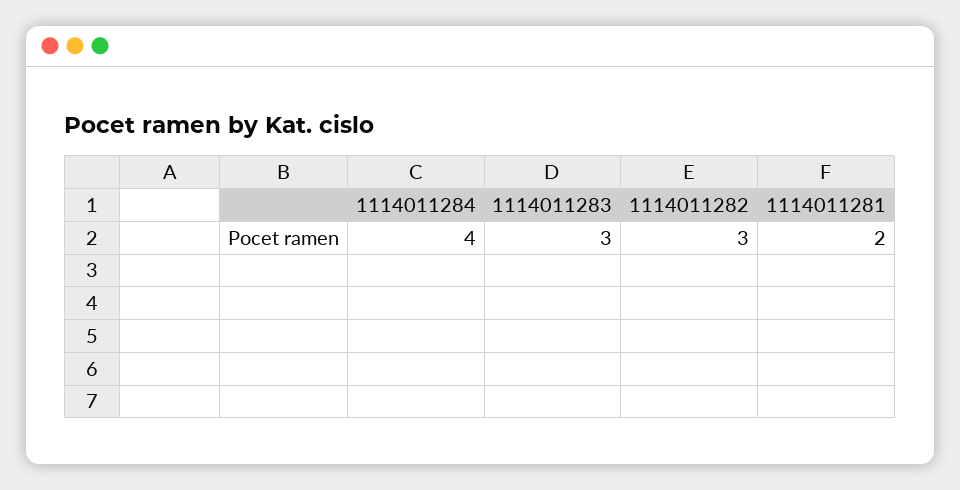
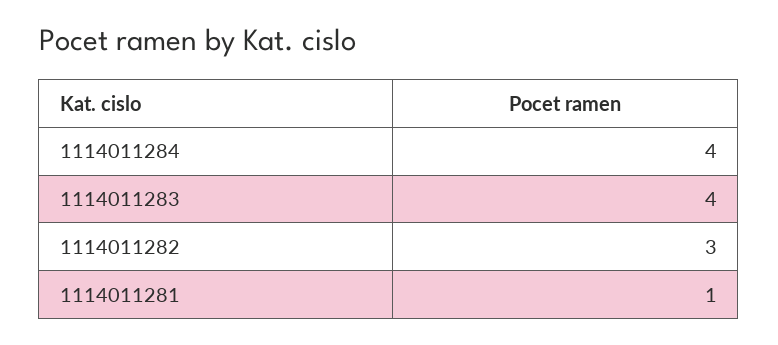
1114011283: 3 -> 4
1114011281: 2 -> 1

